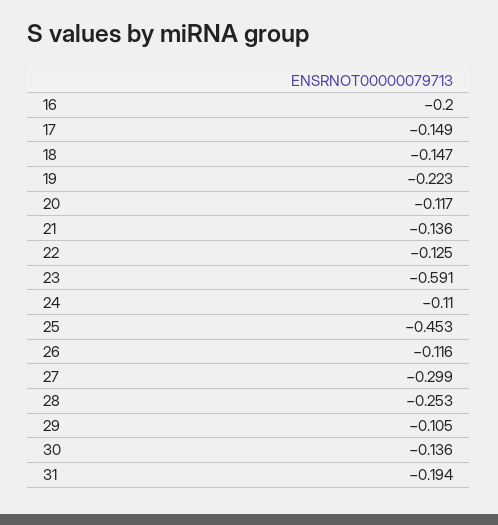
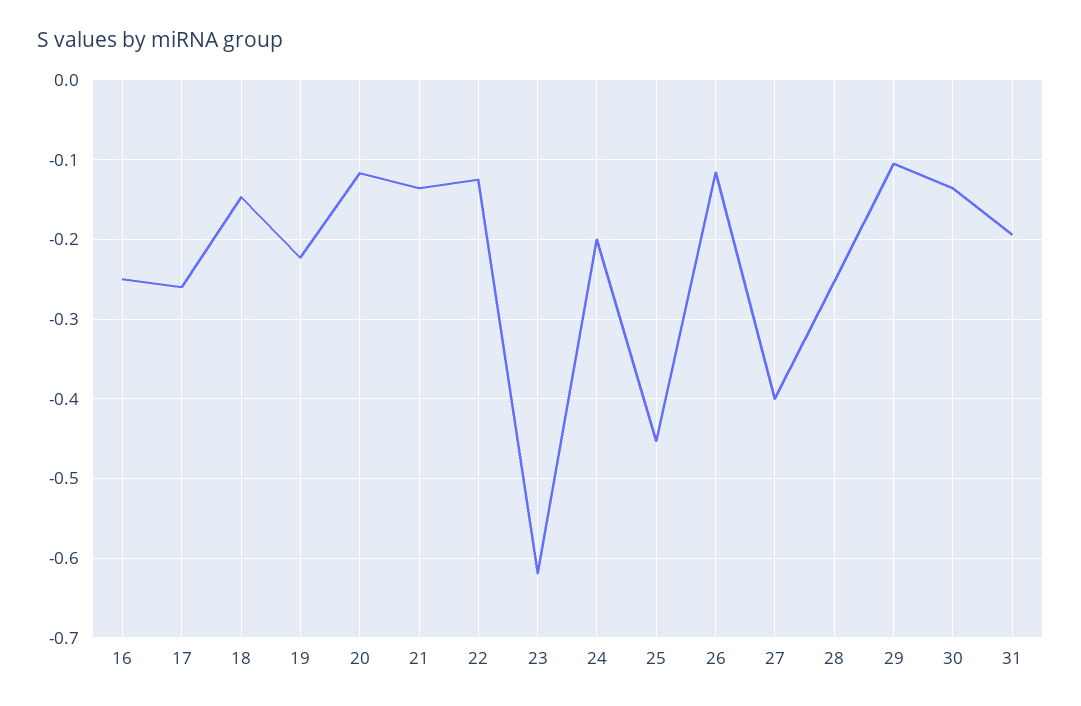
16: -0.2 -> -0.25
17: -0.149 -> -0.26
23: -0.591 -> -0.62
24: -0.11 -> -0.2
27: -0.299 -> -0.4

